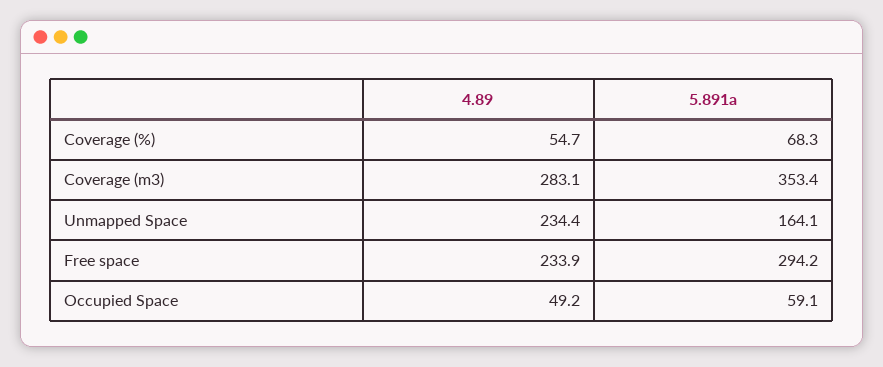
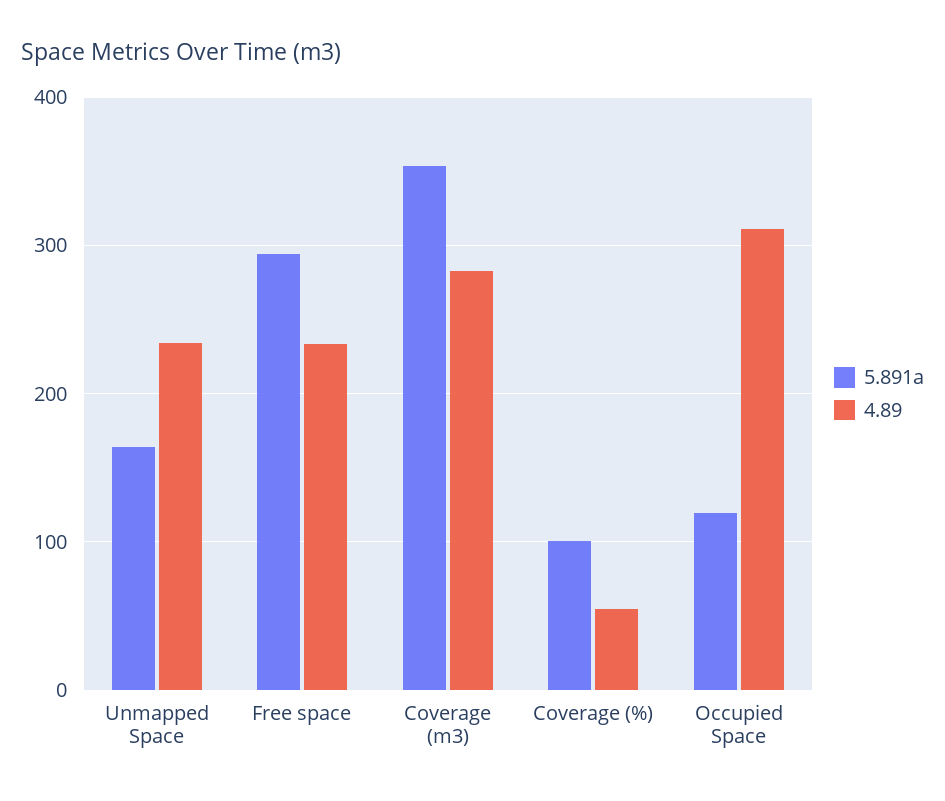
5.891a, Coverage (%): 68.3 -> 100
4.89, Occupied Space: 49.2 -> 310
5.891a, Occupied Space: 59.1 -> 120

